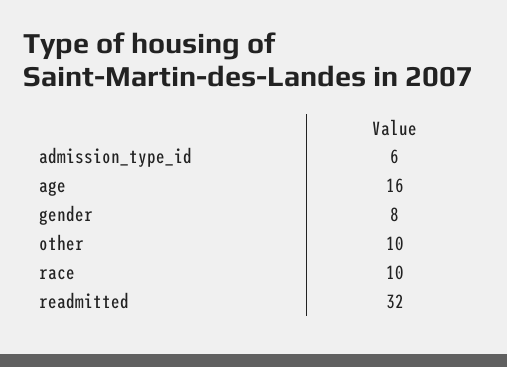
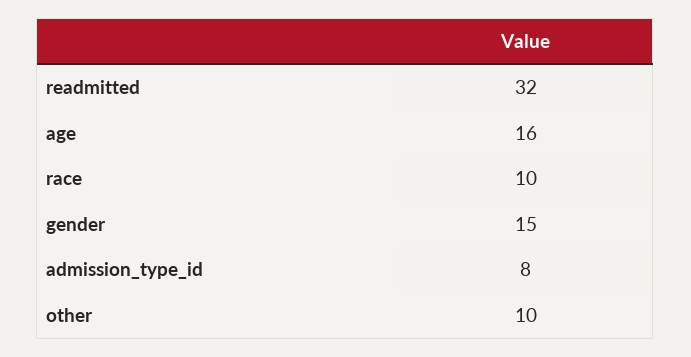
admission_type_id: 6 -> 8
gender: 8 -> 15

